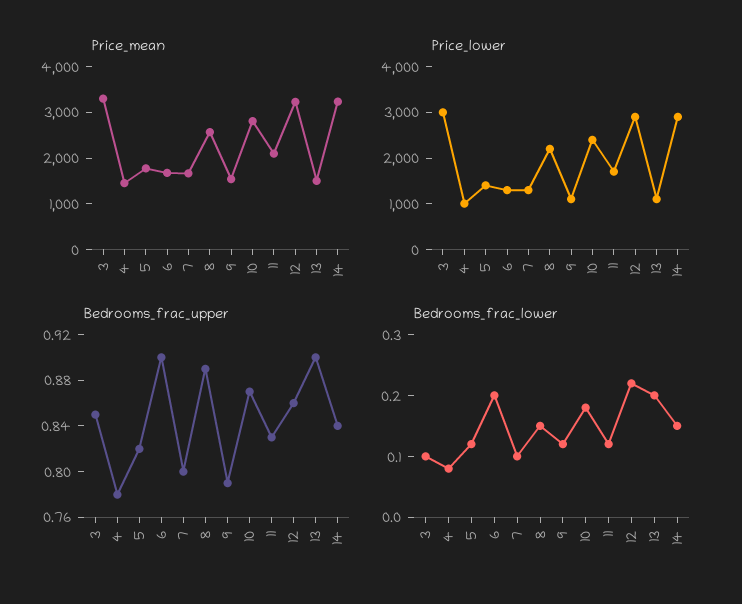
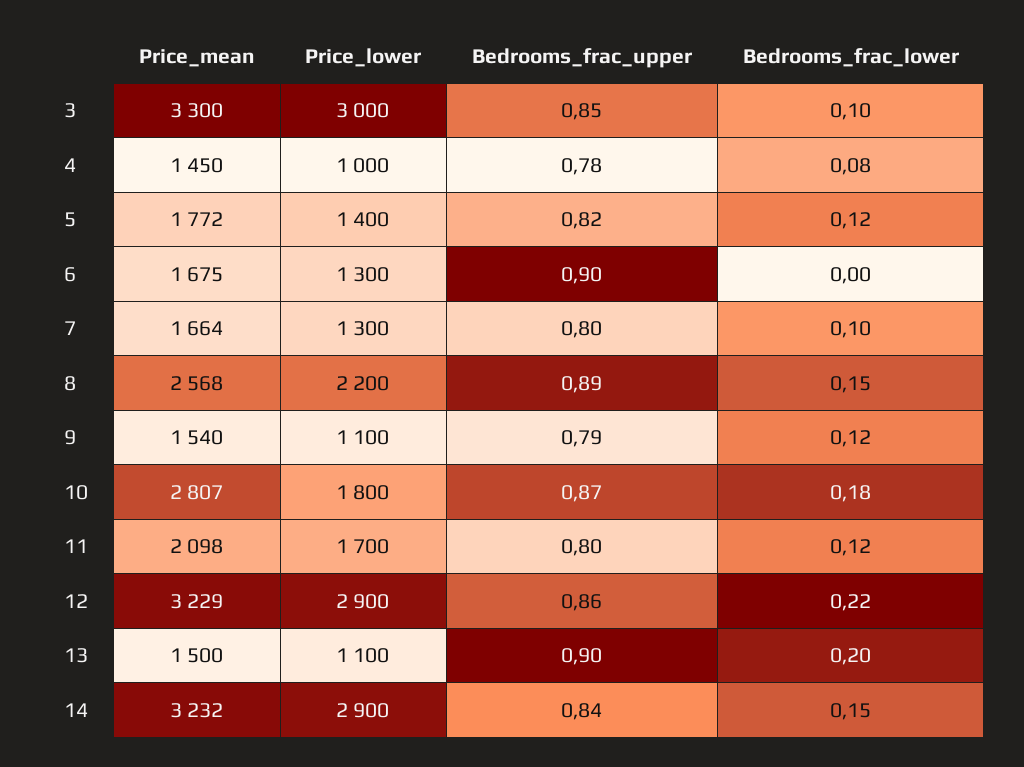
Price_lower, 10: 2400 -> 1800
Bedrooms_frac_upper, 11: 0.83 -> 0.8
Bedrooms_frac_lower, 6: 0.2 -> 0

